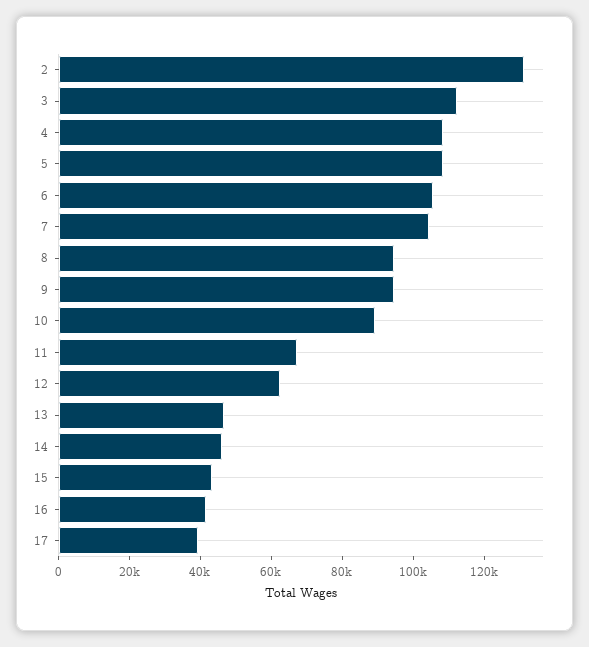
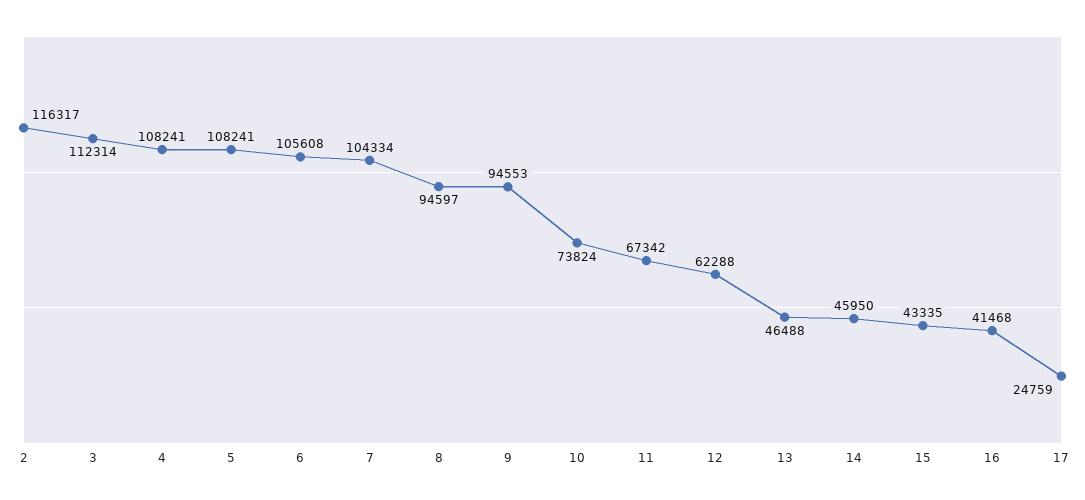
2: 130000 -> 116317
10: 90000 -> 73824
17: 40000 -> 24759

